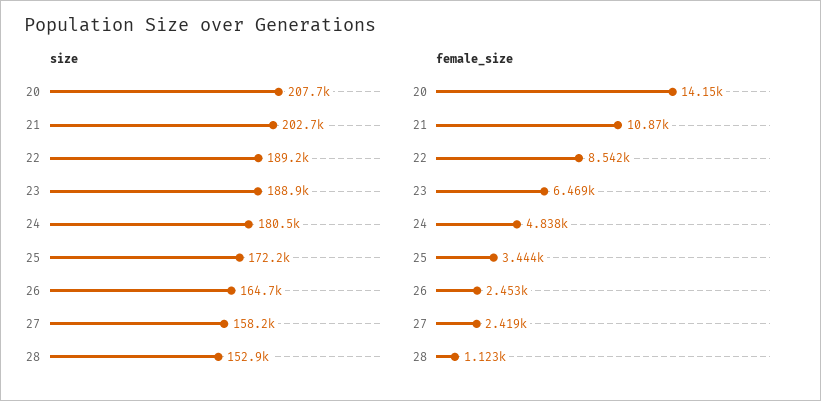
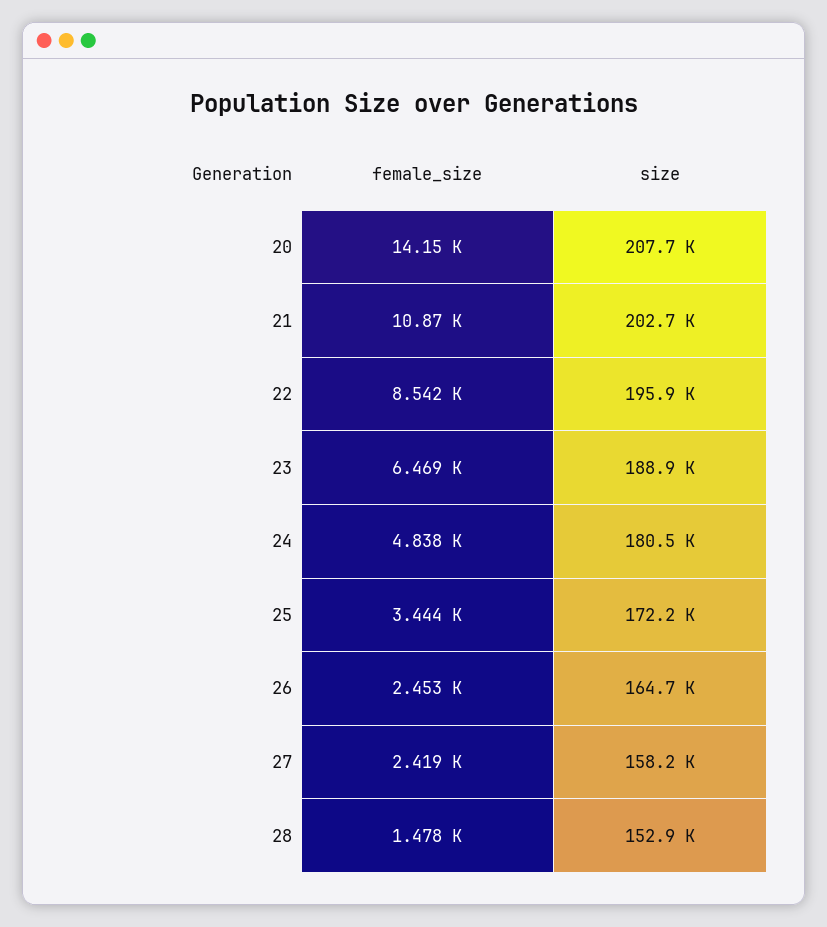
size, 22: 189200 -> 195900
female_size, 28: 1123 -> 1478

